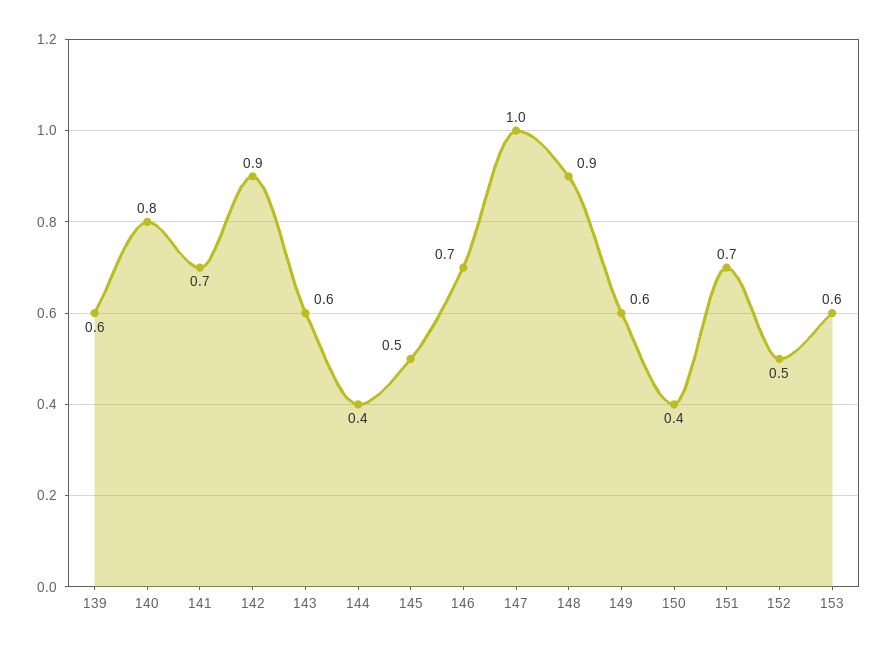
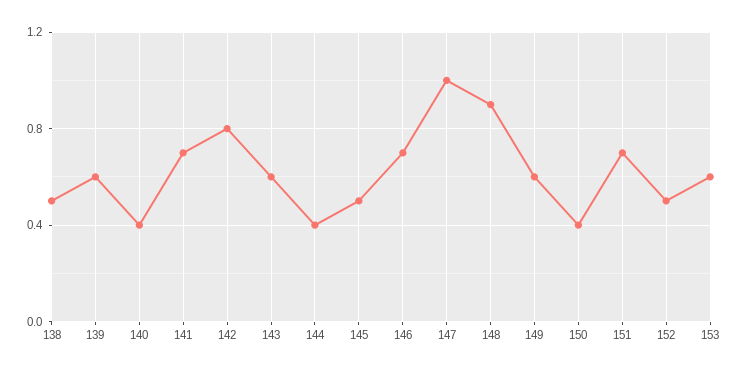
140: 0.8 -> 0.4
142: 0.9 -> 0.8
138: none -> 0.5

